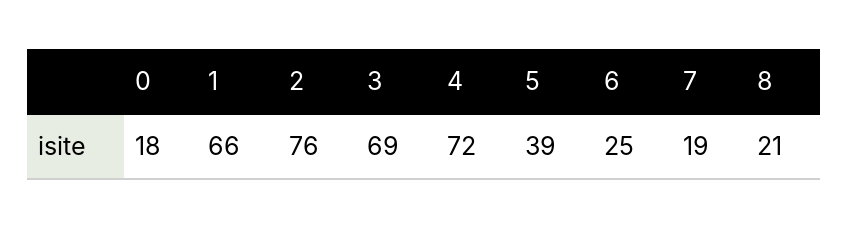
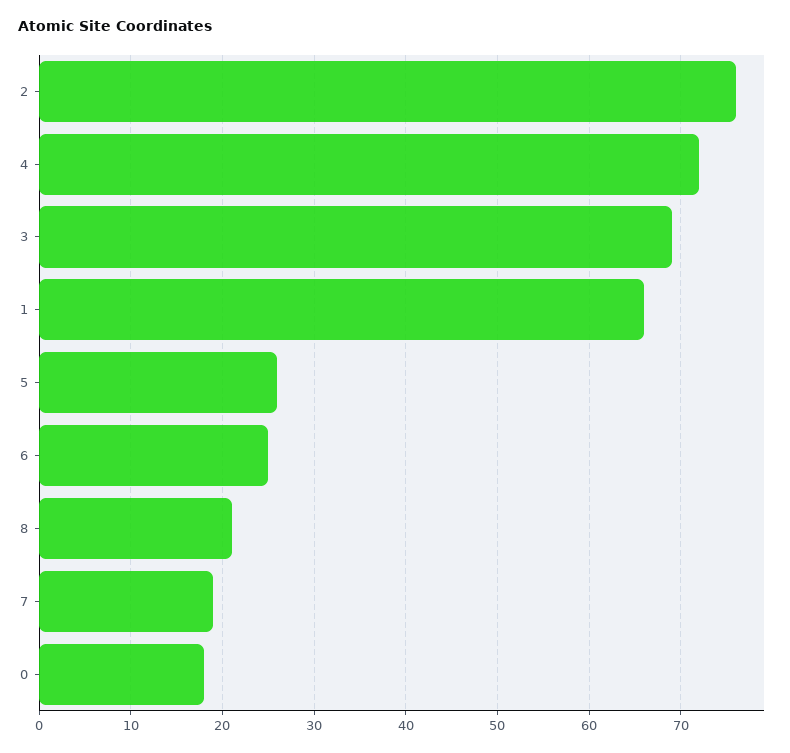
5: 39 -> 26

